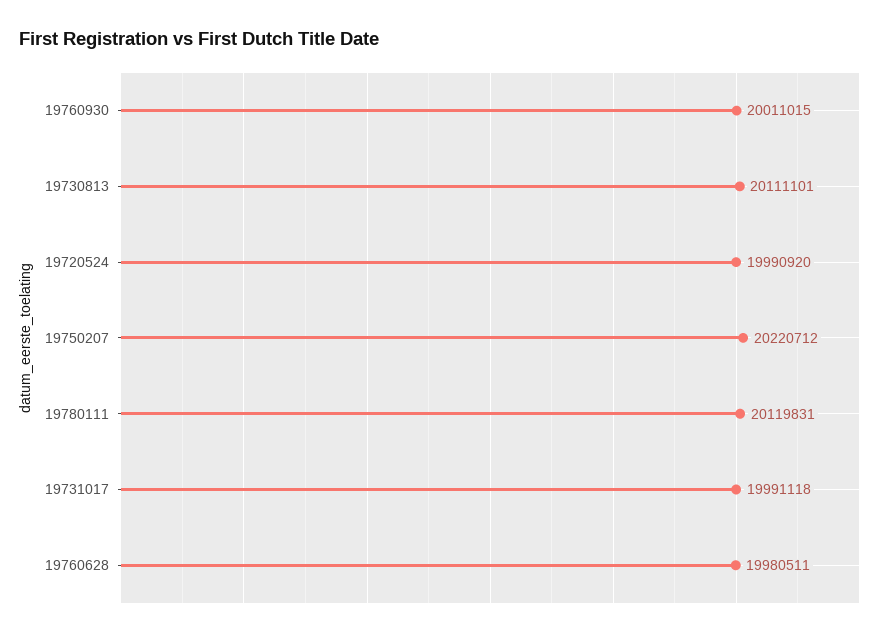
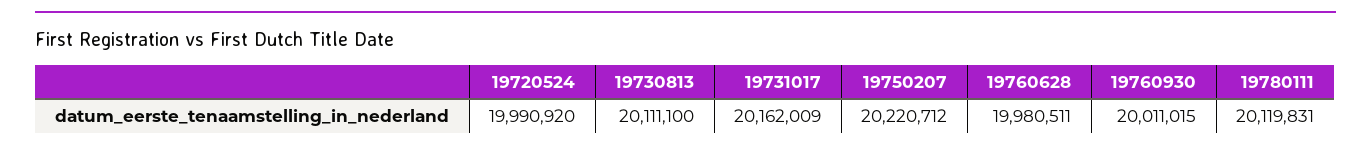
19730813: 20111101 -> 20111100
19731017: 19991118 -> 20162009

